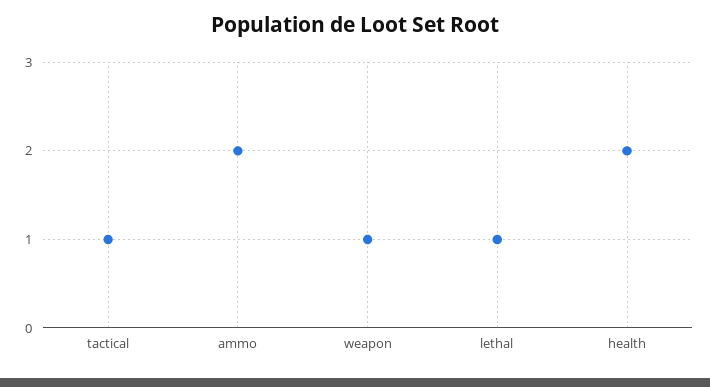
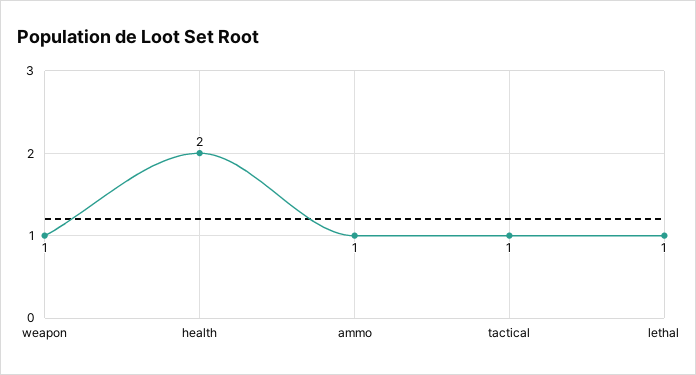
ammo: 2 -> 1

